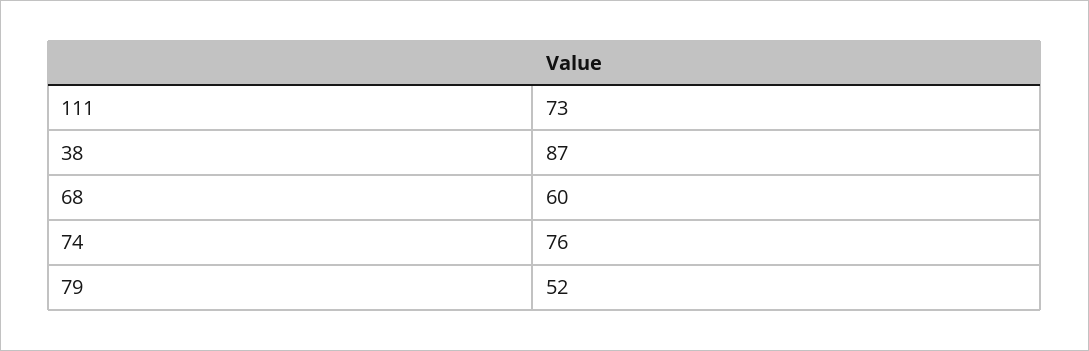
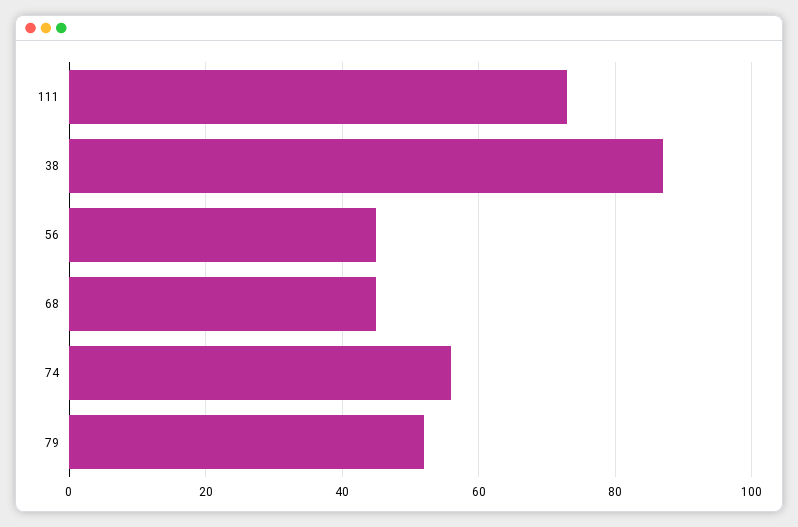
68: 60 -> 45
74: 76 -> 55
56: none -> 45

